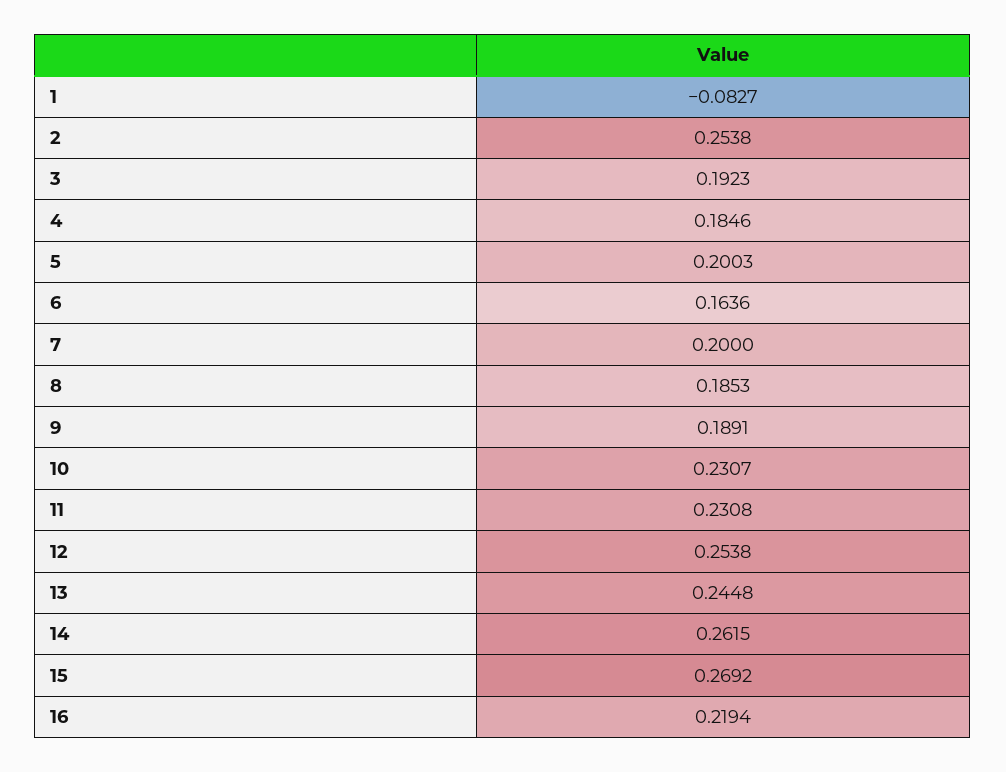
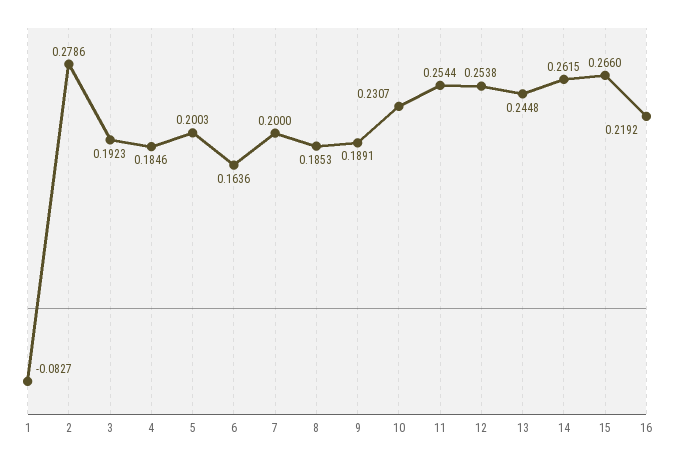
2: 0.2538 -> 0.2786
11: 0.2308 -> 0.2544
15: 0.2692 -> 0.266
16: 0.2194 -> 0.2192

